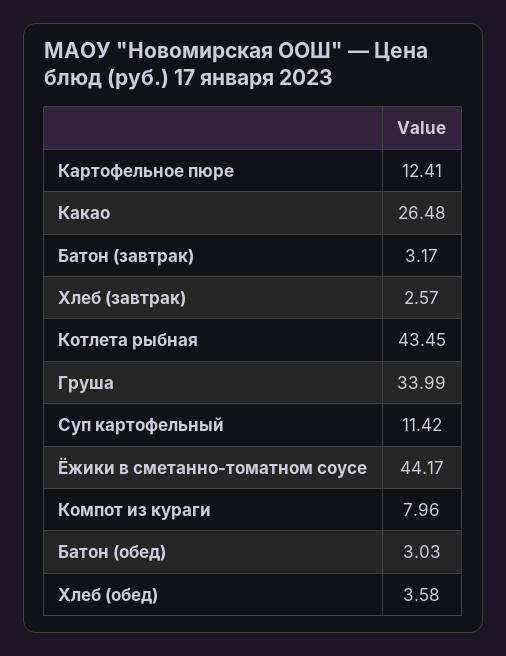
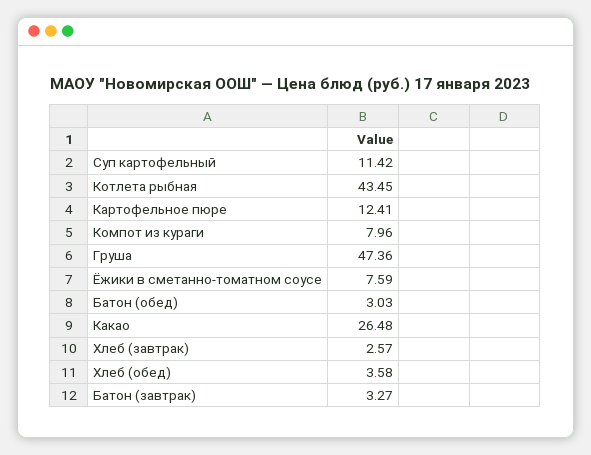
Батон (завтрак): 3.17 -> 3.27
Груша: 33.99 -> 47.36
Ёжики в сметанно-томатном соусе: 44.17 -> 7.59

